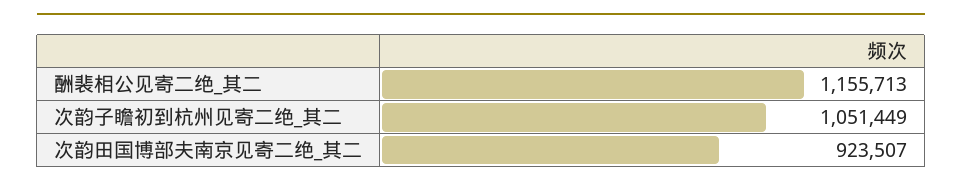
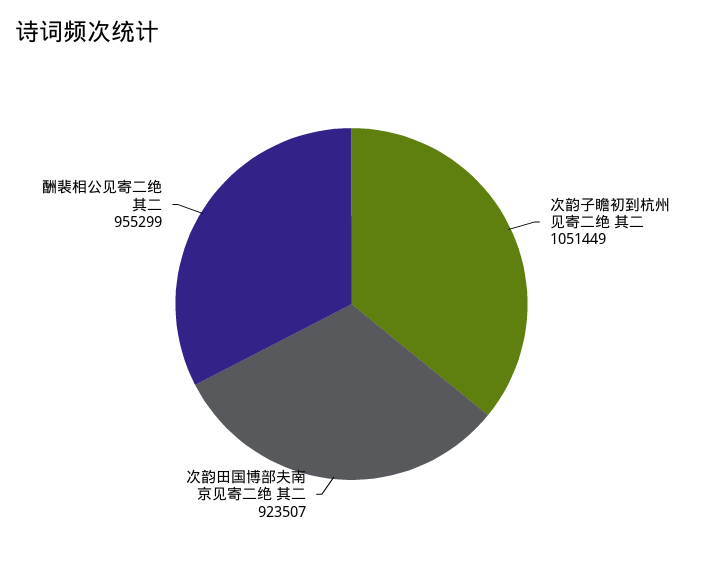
酬裴相公见寄二绝_其二: 1155713 -> 955299

